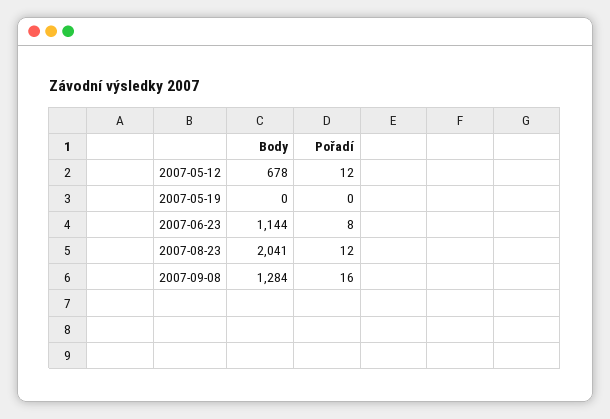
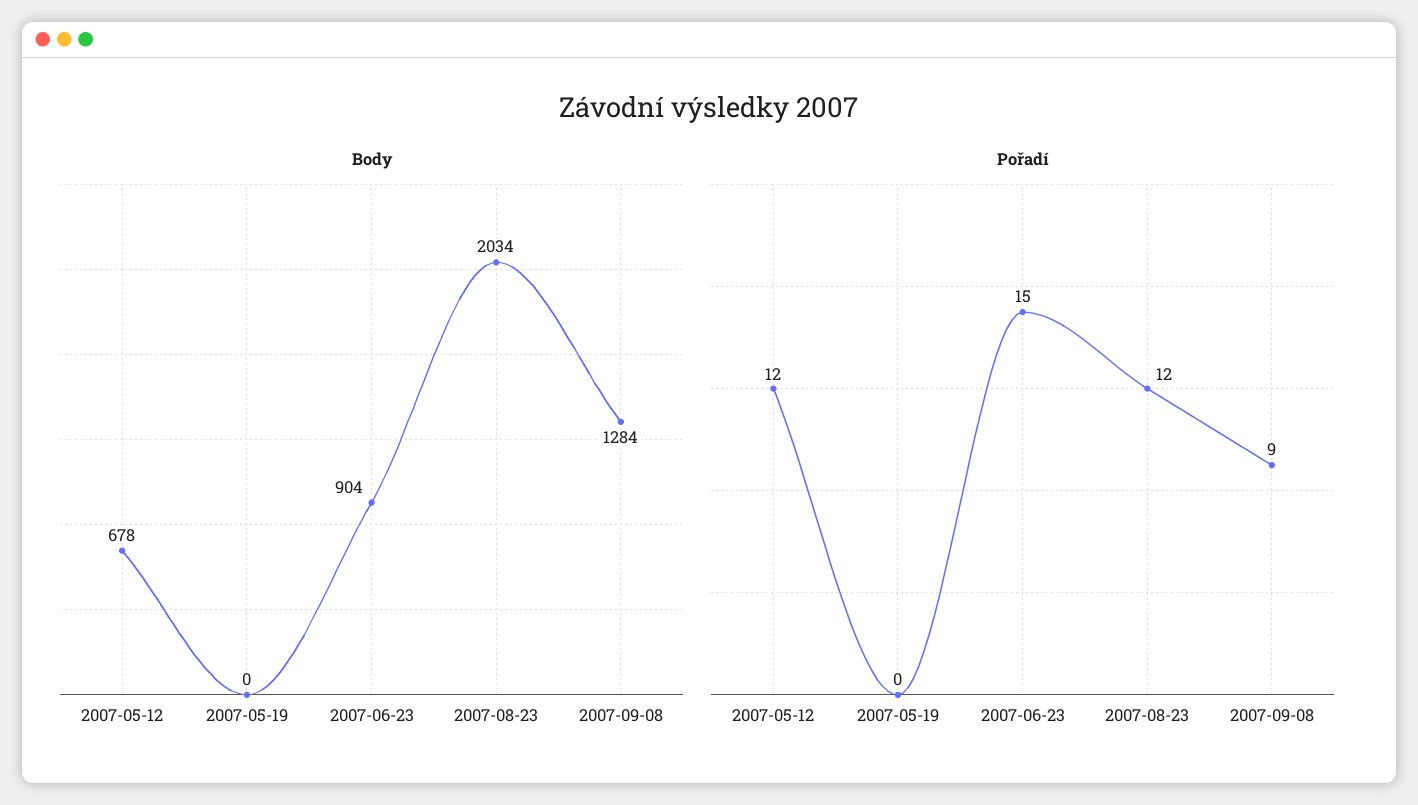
Body, 2007-06-23: 1144 -> 904
Pořadí, 2007-06-23: 8 -> 15
Body, 2007-08-23: 2041 -> 2034
Pořadí, 2007-09-08: 16 -> 9

